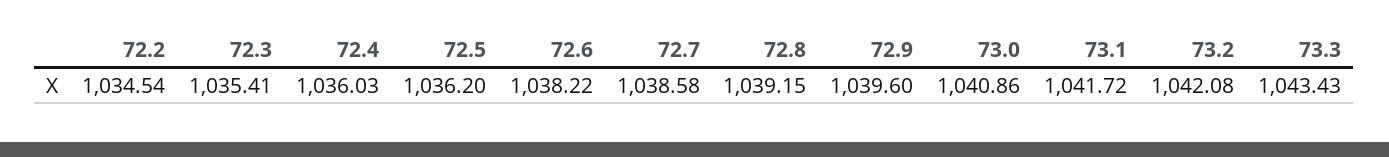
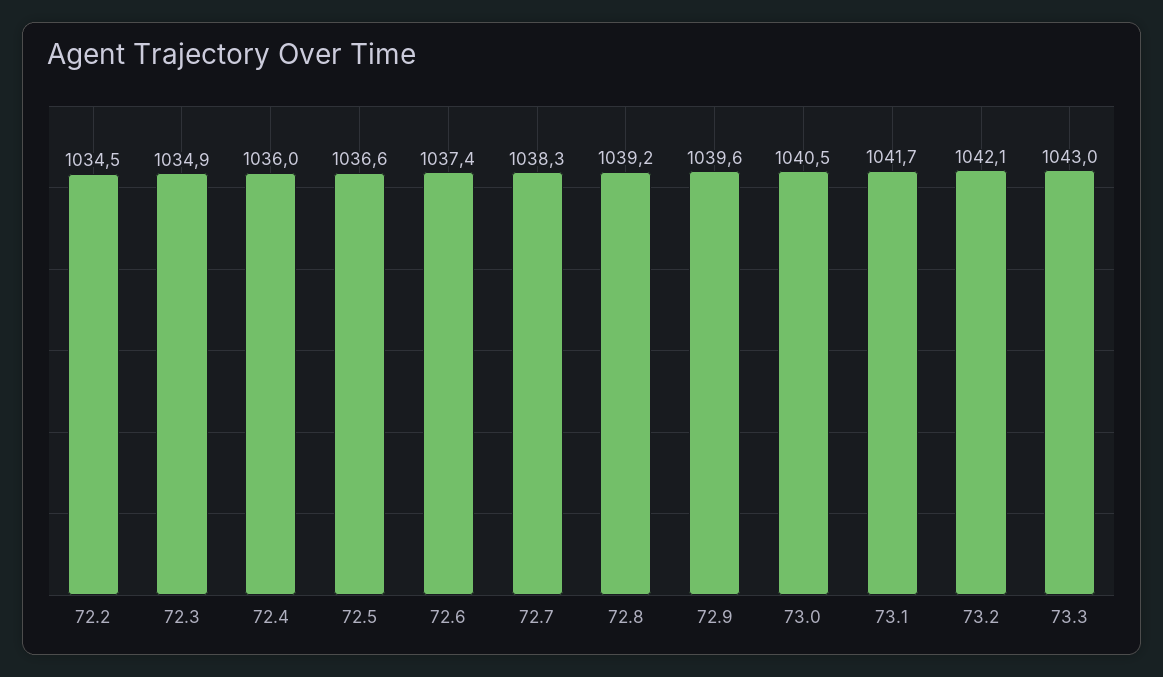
72.3: 1035.41 -> 1034.9
72.5: 1036.2 -> 1036.6
72.6: 1038.22 -> 1037.4
72.7: 1038.58 -> 1038.3
73.0: 1040.86 -> 1040.5
73.3: 1043.43 -> 1043

